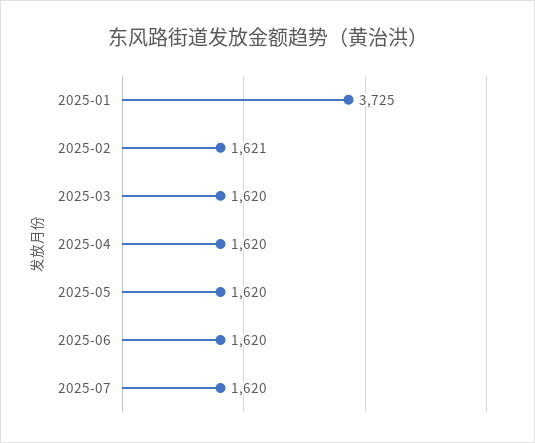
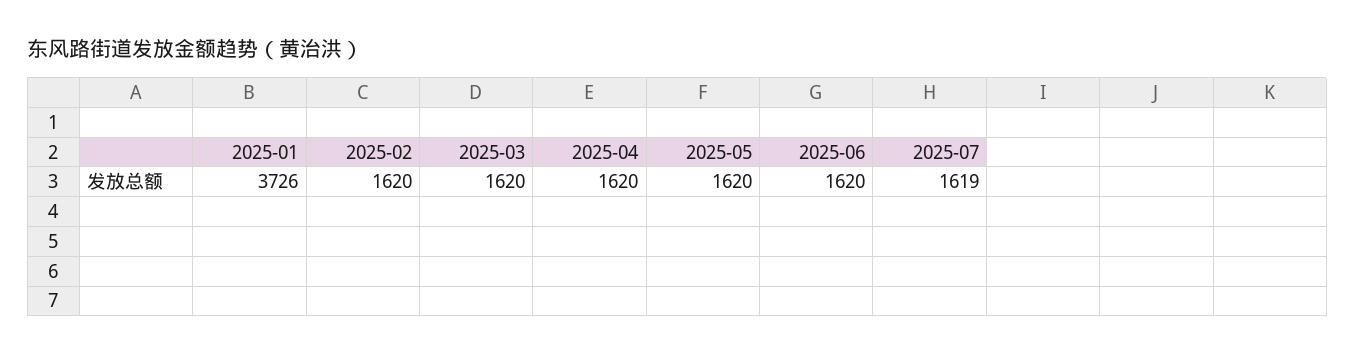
2025-01: 3725 -> 3726
2025-02: 1621 -> 1620
2025-07: 1620 -> 1619

